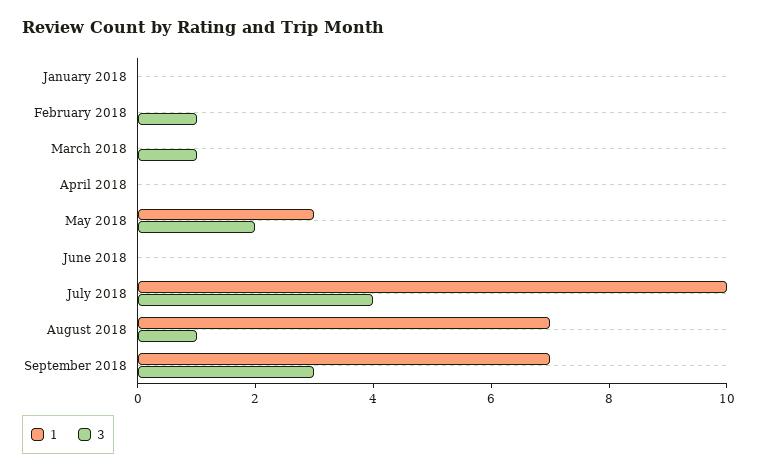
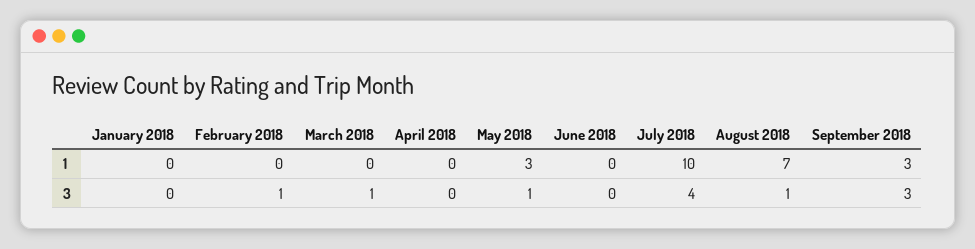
3, May 2018: 2 -> 1
1, September 2018: 7 -> 3

